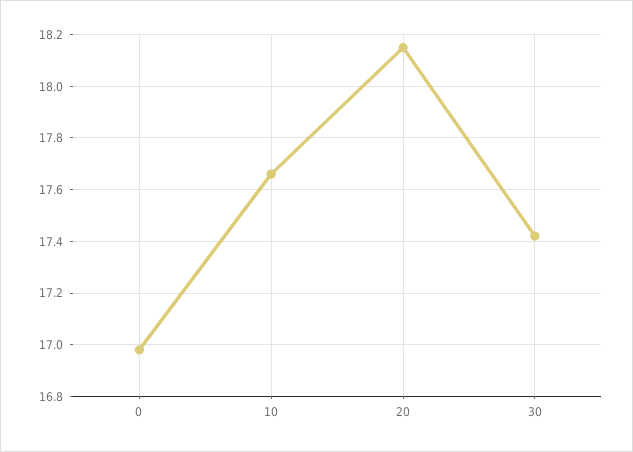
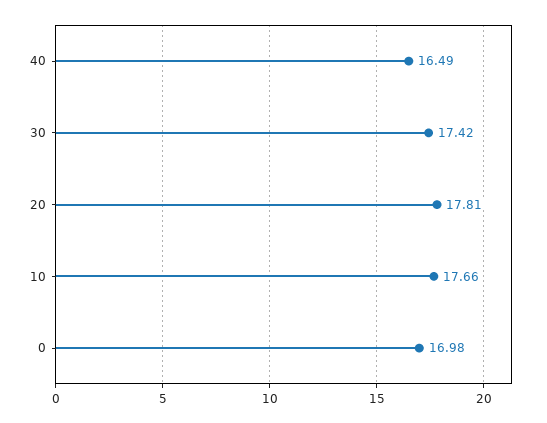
20: 18.15 -> 17.81
40: none -> 16.49

